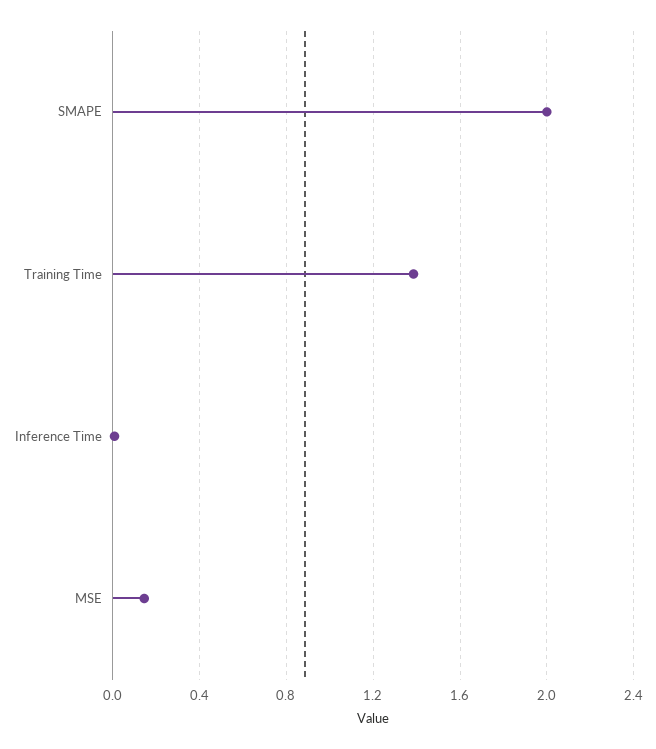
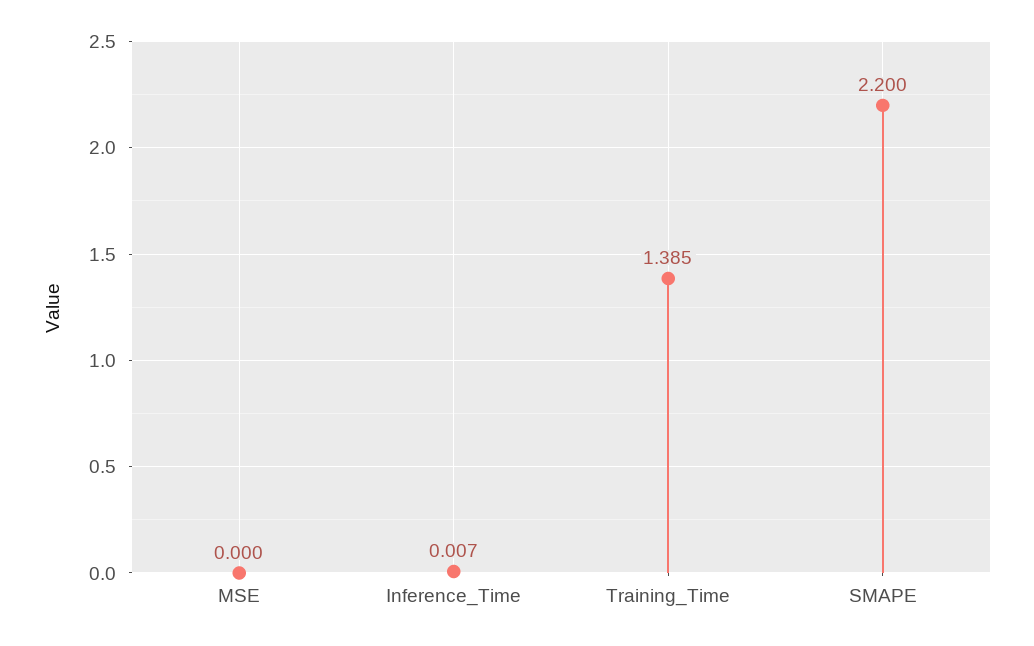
SMAPE: 2 -> 2.2
MSE: 0.15 -> 0

